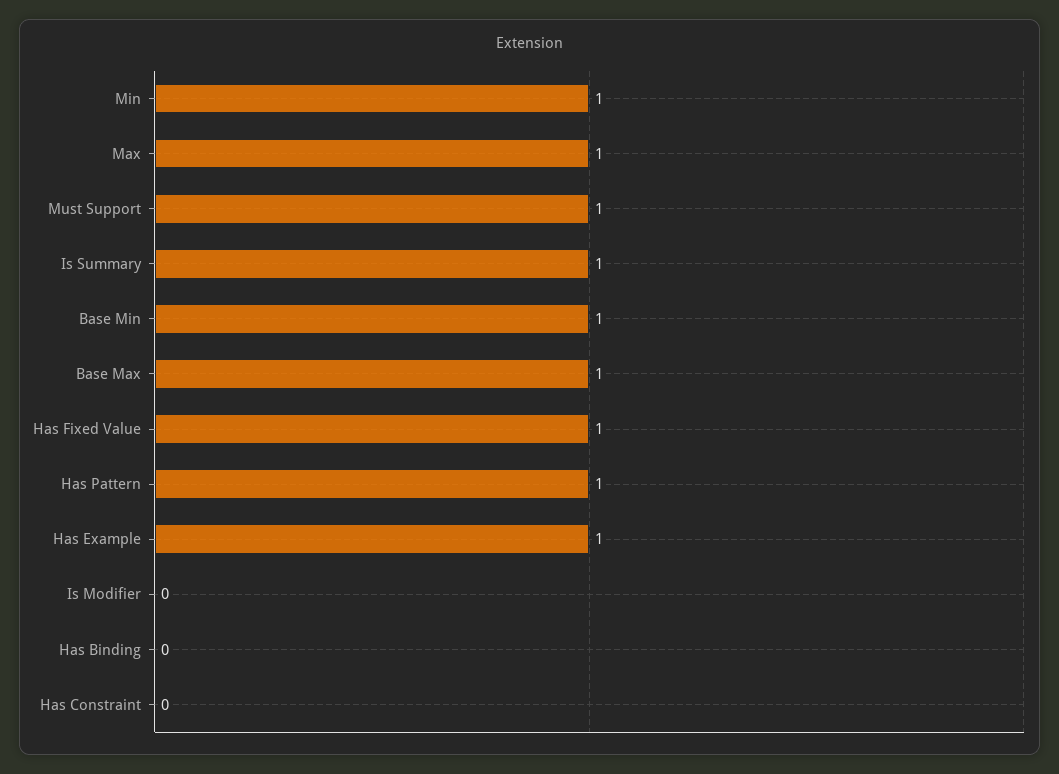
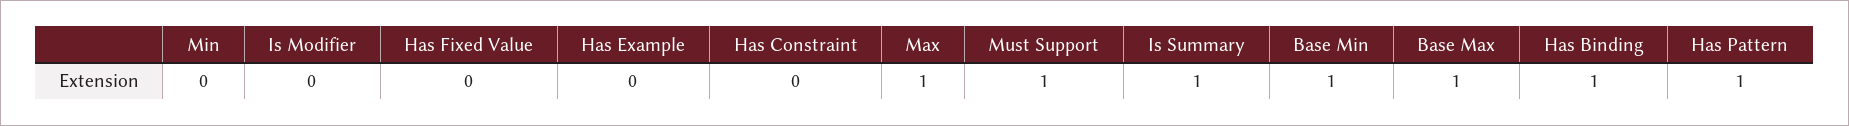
Min: 1 -> 0
Has Fixed Value: 1 -> 0
Has Example: 1 -> 0
Has Binding: 0 -> 1

